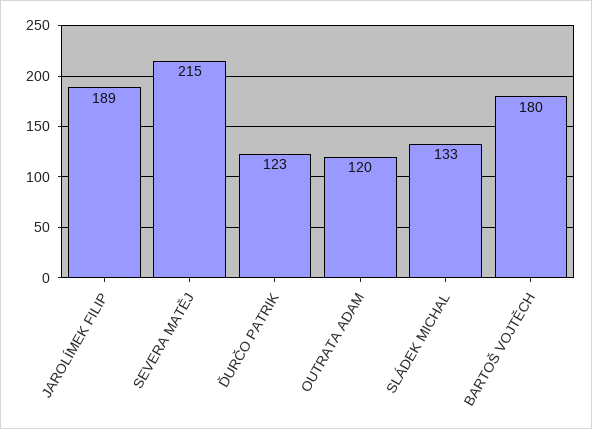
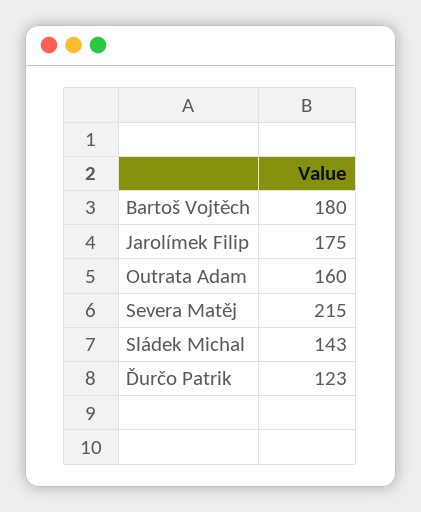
JAROLÍMEK FILIP: 189 -> 175
OUTRATA ADAM: 120 -> 160
SLÁDEK MICHAL: 133 -> 143

